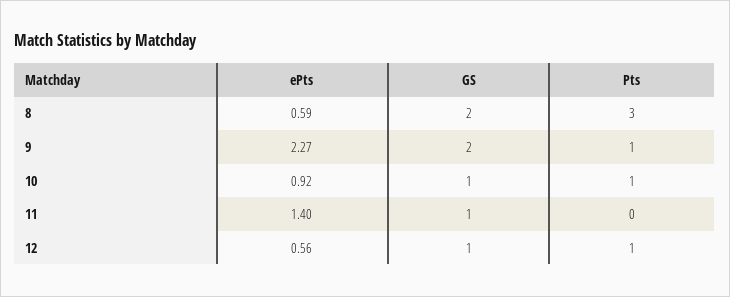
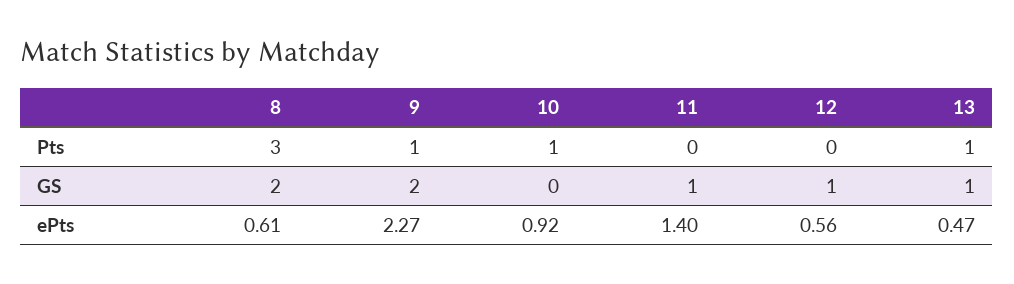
ePts, 8: 0.59 -> 0.61
GS, 10: 1 -> 0
Pts, 12: 1 -> 0
Pts, 13: none -> 1
GS, 13: none -> 1
ePts, 13: none -> 0.47

